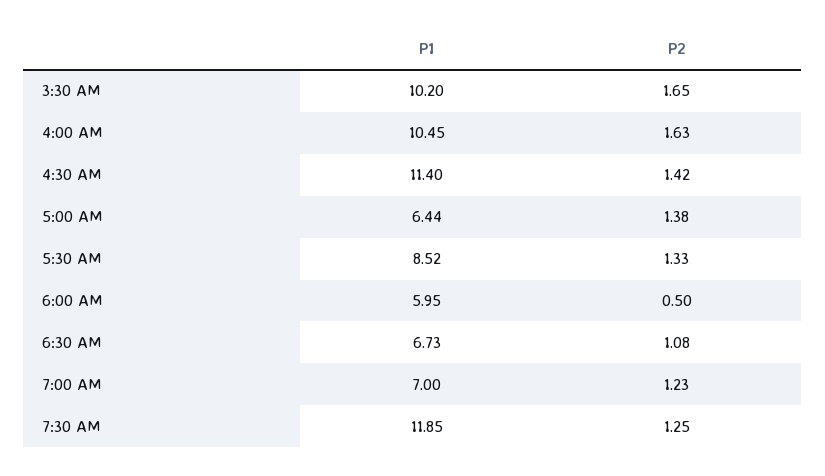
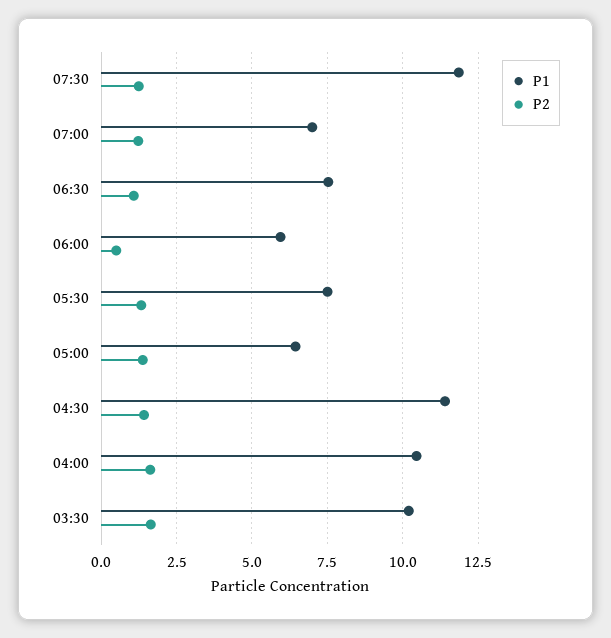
P1, 5:30 AM: 8.52 -> 7.5
P1, 6:30 AM: 6.73 -> 7.5

